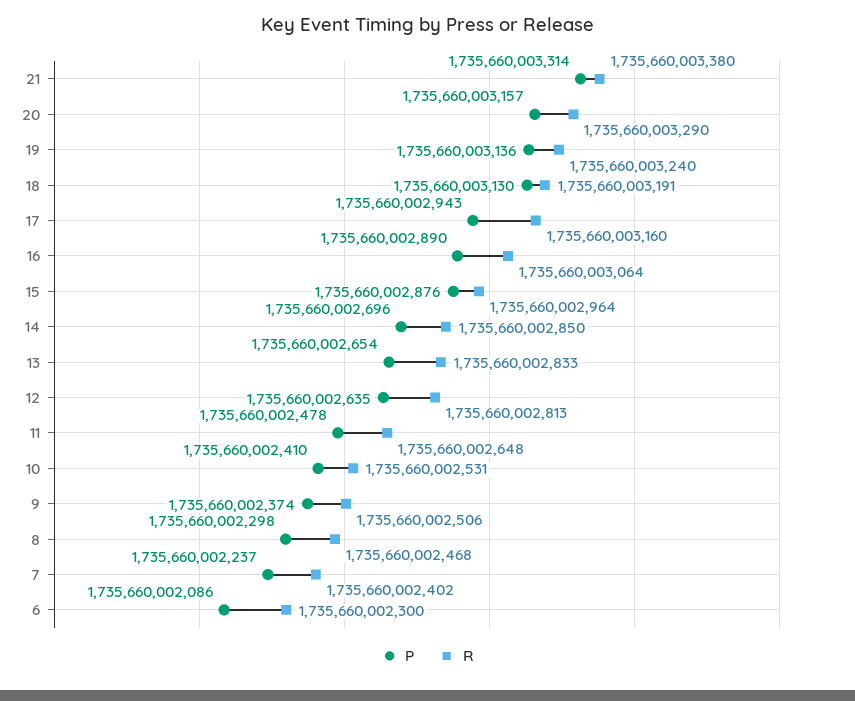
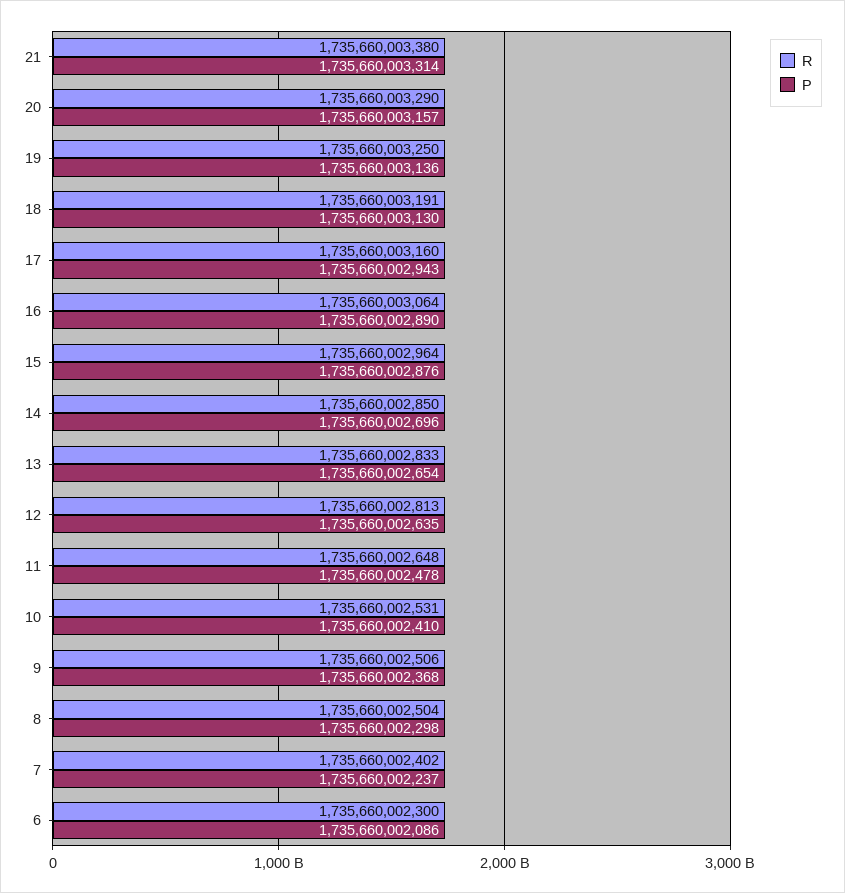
R, 19: 1735660003240 -> 1735660003250
P, 9: 1735660002374 -> 1735660002368
R, 8: 1735660002468 -> 1735660002504

